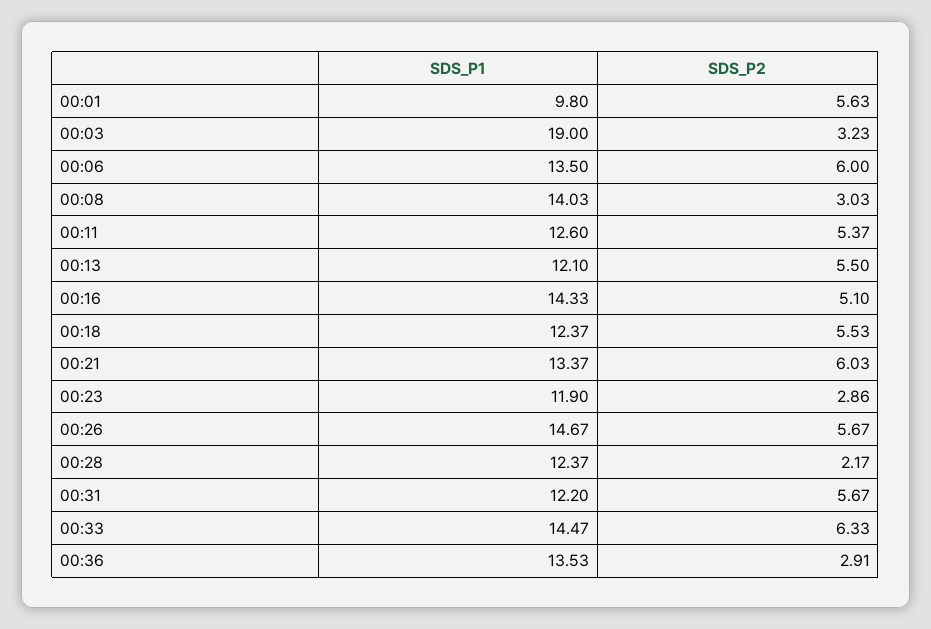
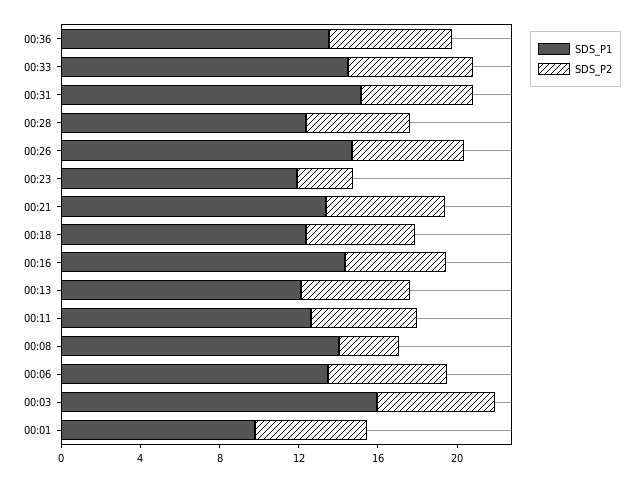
SDS_P1, 00:03: 19 -> 16
SDS_P2, 00:03: 3.23 -> 6
SDS_P2, 00:28: 2.17 -> 5
SDS_P1, 00:31: 12.2 -> 15
SDS_P2, 00:36: 2.91 -> 6

